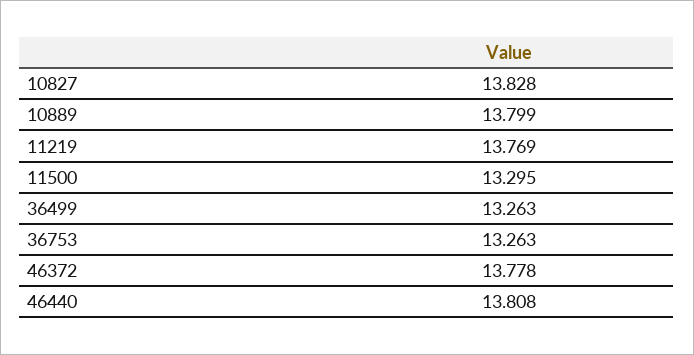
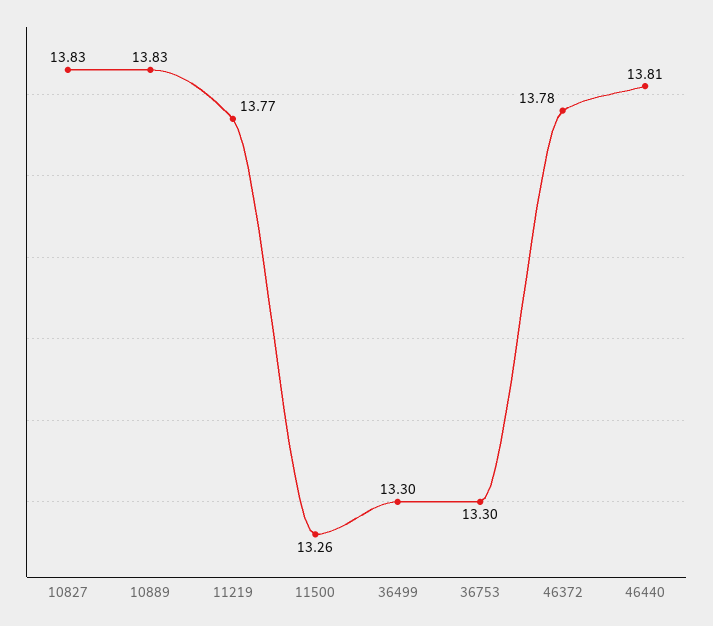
10889: 13.799 -> 13.83
11500: 13.295 -> 13.26
36499: 13.263 -> 13.3
36753: 13.263 -> 13.3

